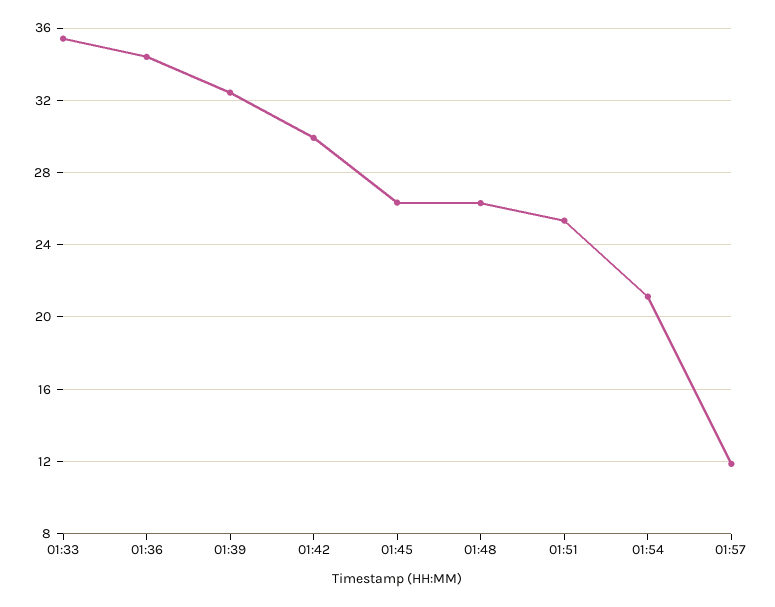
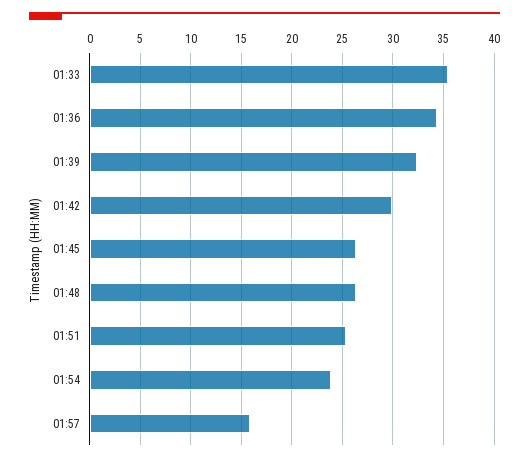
01:54: 21 -> 24
01:57: 12 -> 16

